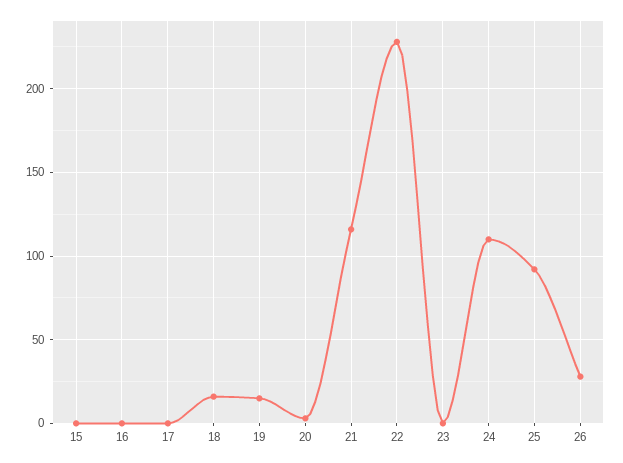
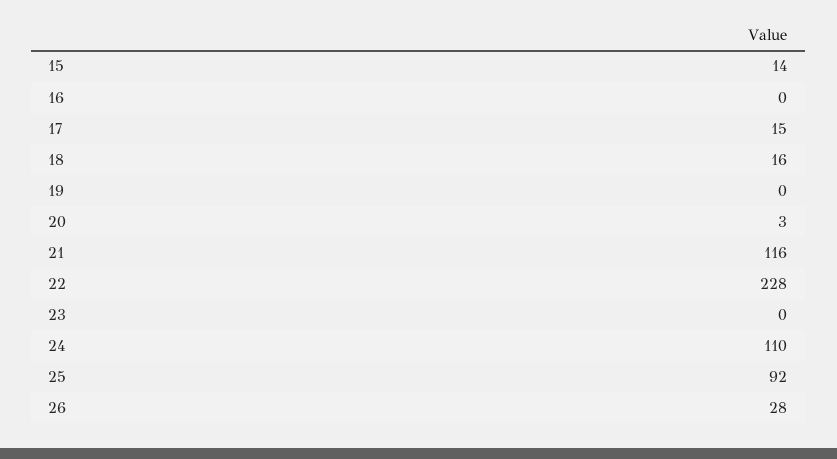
15: 0 -> 14
17: 0 -> 15
19: 15 -> 0

